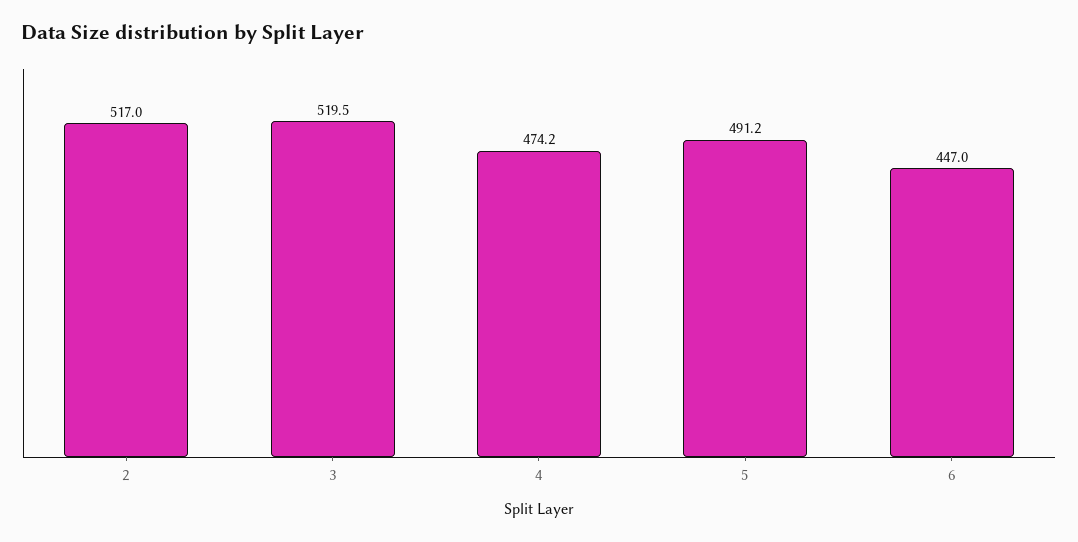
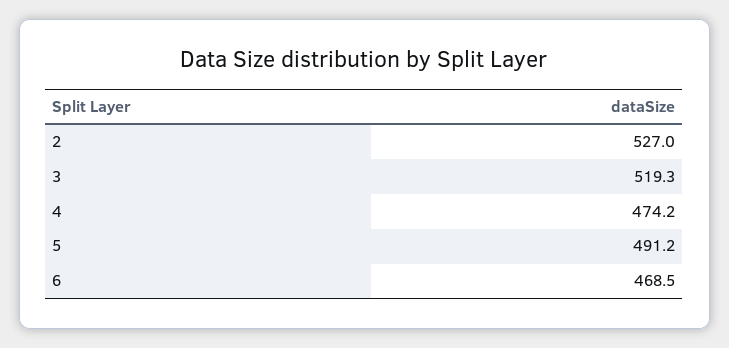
2: 517 -> 527
3: 519.5 -> 519.3
6: 447 -> 468.5

